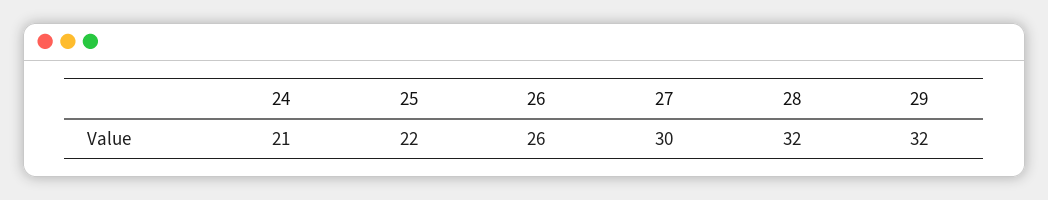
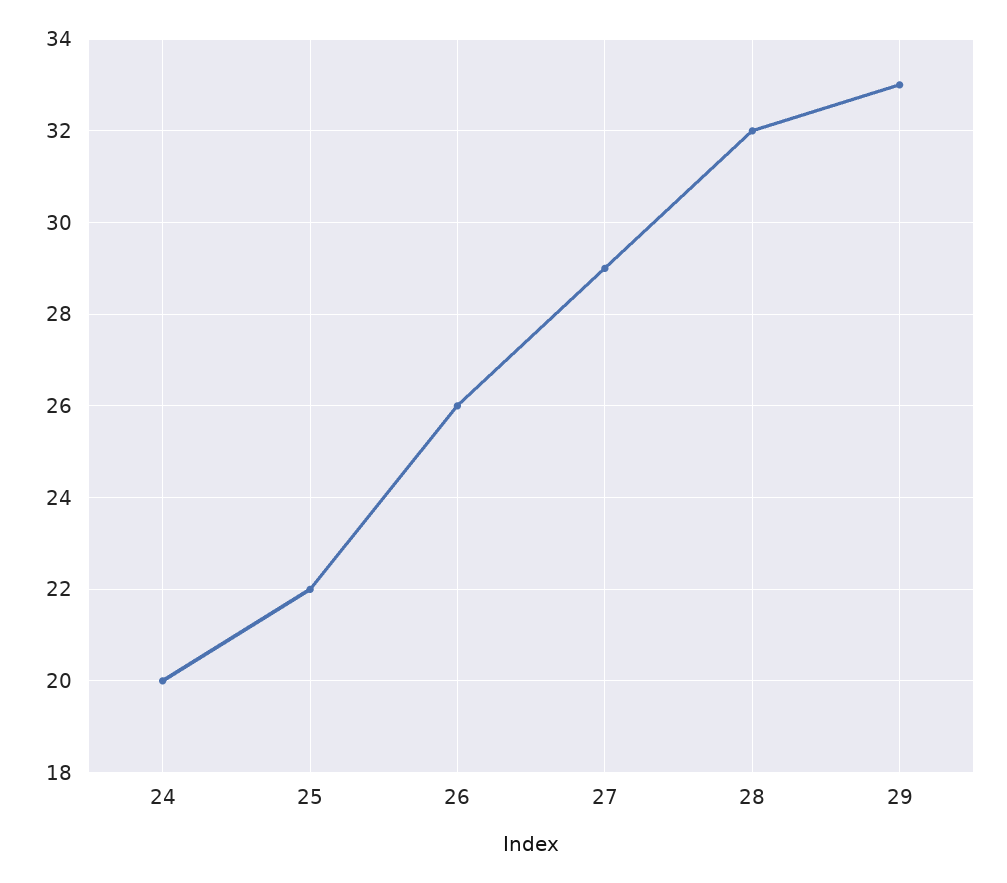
24: 21 -> 20
27: 30 -> 29
29: 32 -> 33

